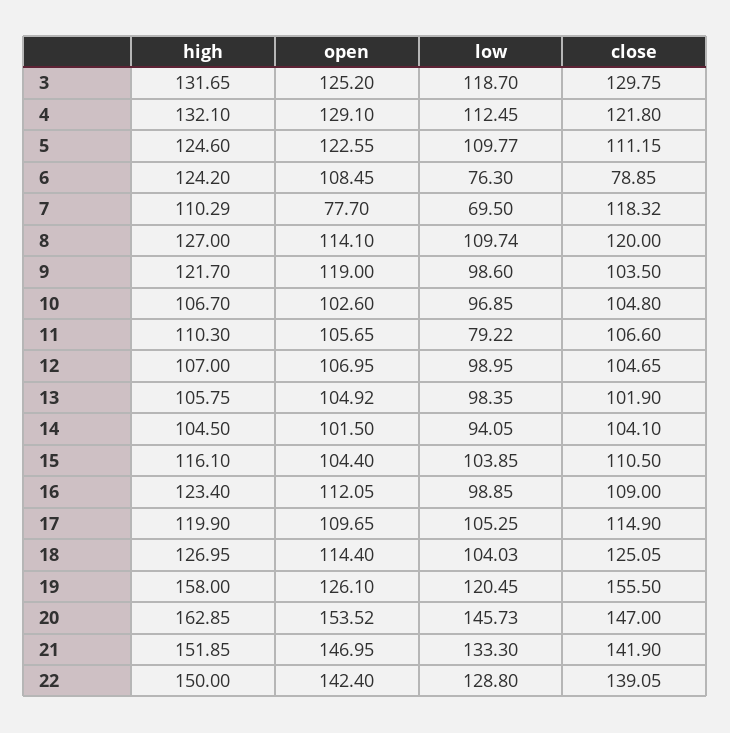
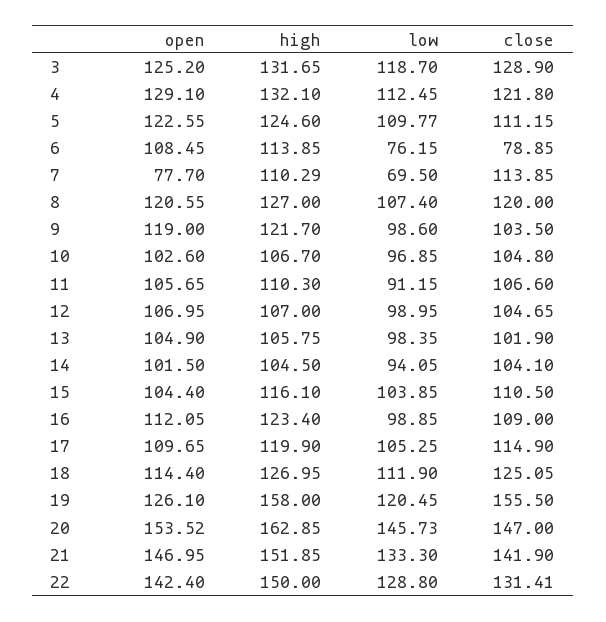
close, 3: 129.75 -> 128.9
high, 6: 124.2 -> 113.85
low, 6: 76.3 -> 76.15
close, 7: 118.32 -> 113.85
open, 8: 114.1 -> 120.55
low, 8: 109.74 -> 107.4
low, 11: 79.22 -> 91.15
open, 13: 104.92 -> 104.9
low, 18: 104.03 -> 111.9
close, 22: 139.05 -> 131.41

